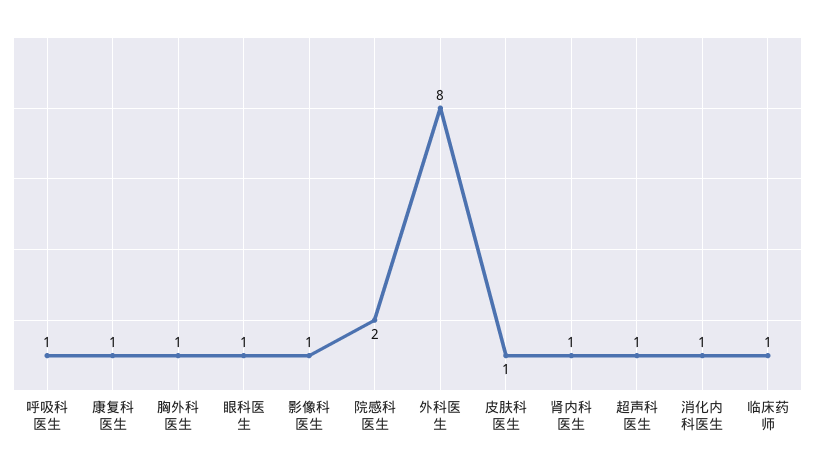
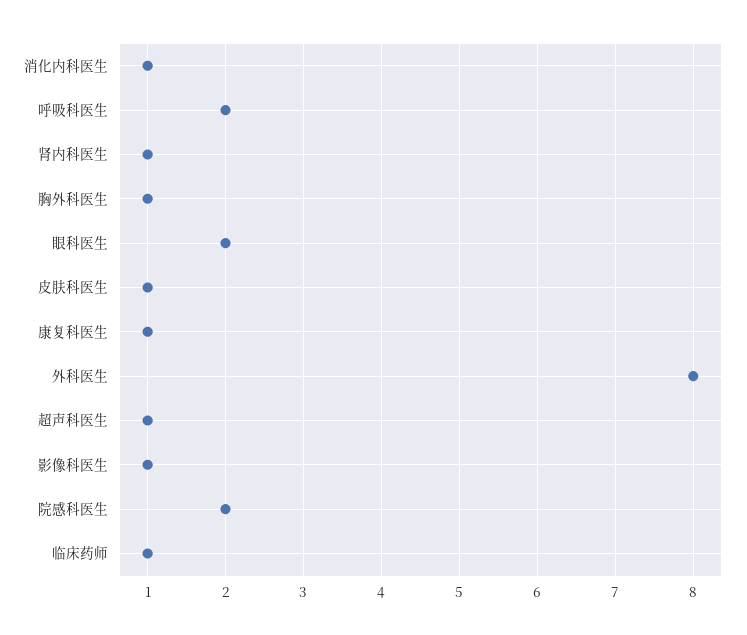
呼吸科医生: 1 -> 2
眼科医生: 1 -> 2

